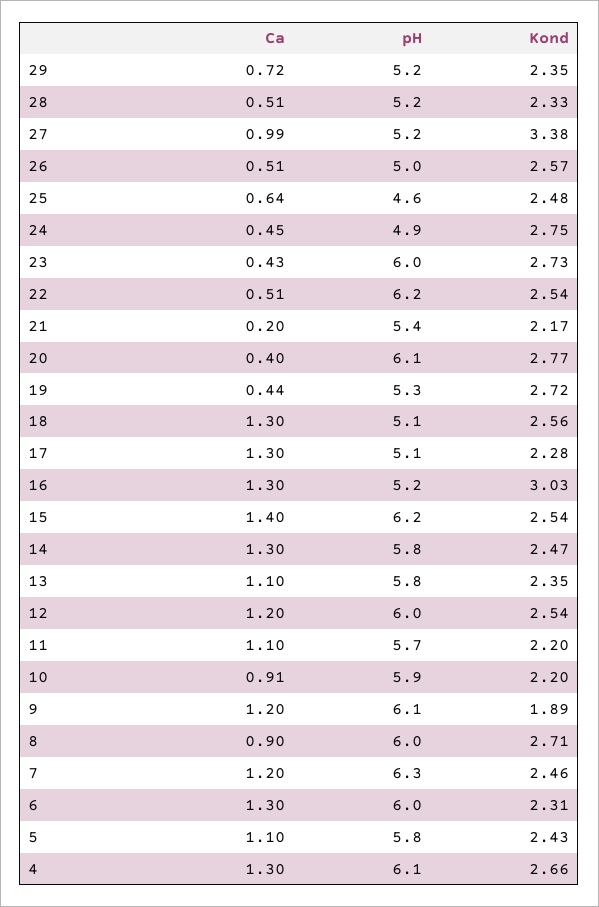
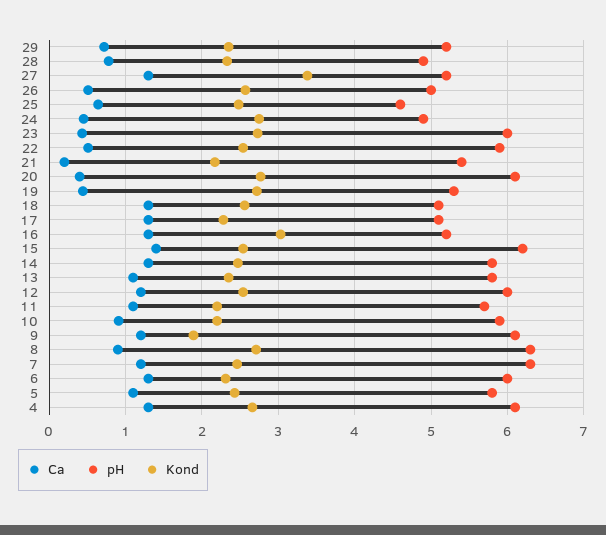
Ca, 28: 0.51 -> 0.8
pH, 28: 5.2 -> 4.9
Ca, 27: 0.99 -> 1.3
pH, 22: 6.2 -> 5.9
pH, 8: 6 -> 6.3

